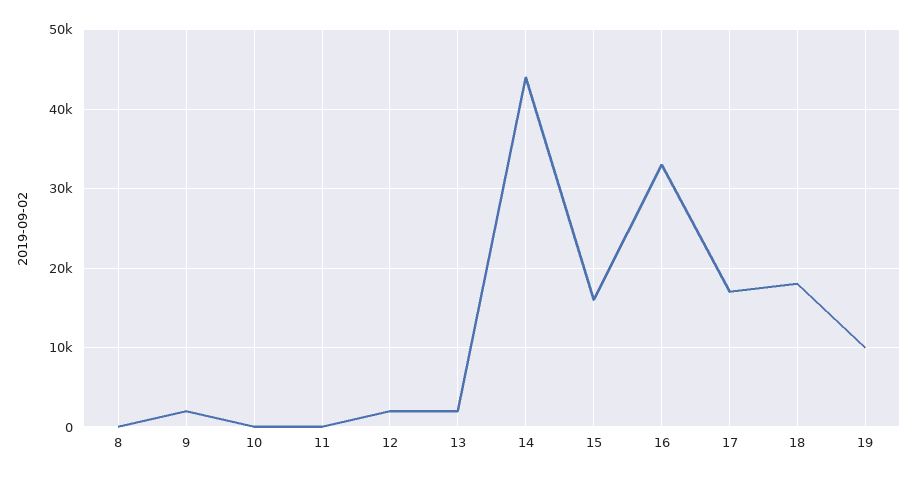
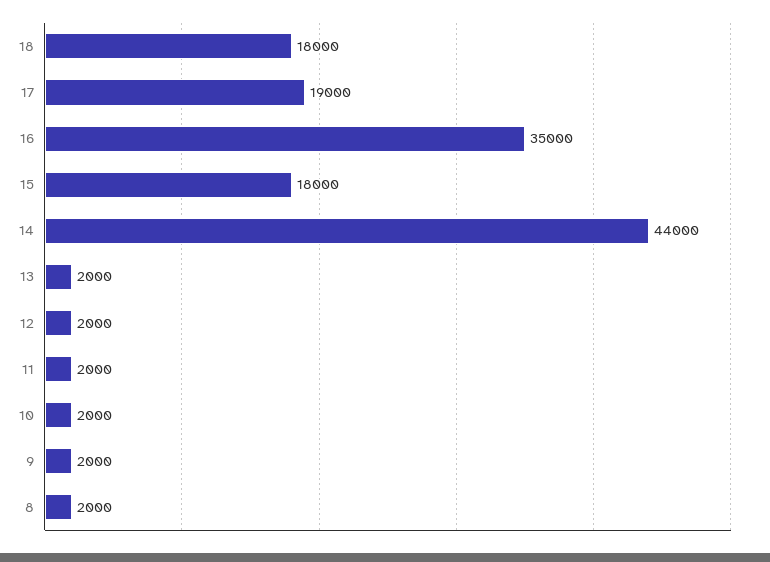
8: 0 -> 2000
10: 0 -> 2000
11: 0 -> 2000
15: 16000 -> 18000
16: 33000 -> 35000
17: 17000 -> 19000
19: 10000 -> none

